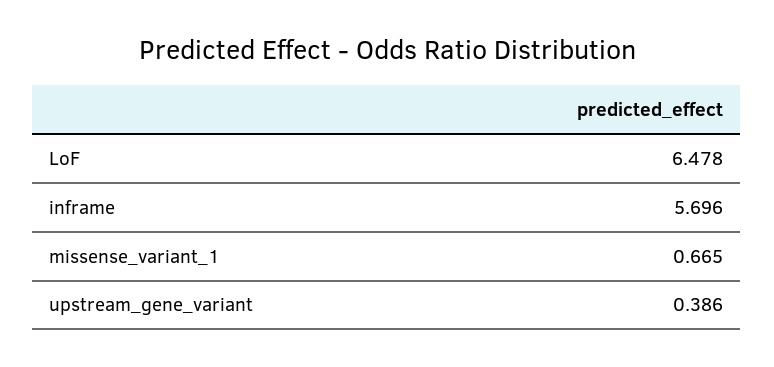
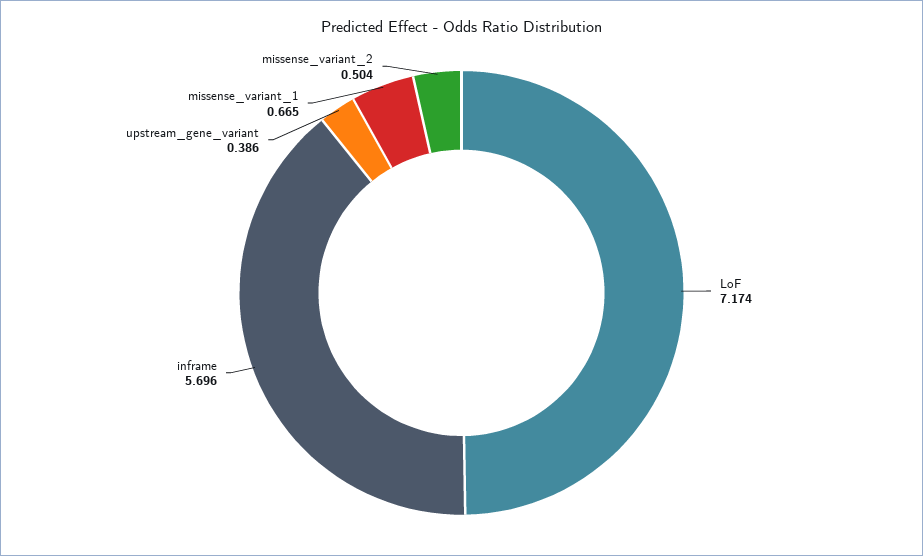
LoF: 6.478 -> 7.174
missense_variant_2: none -> 0.504

